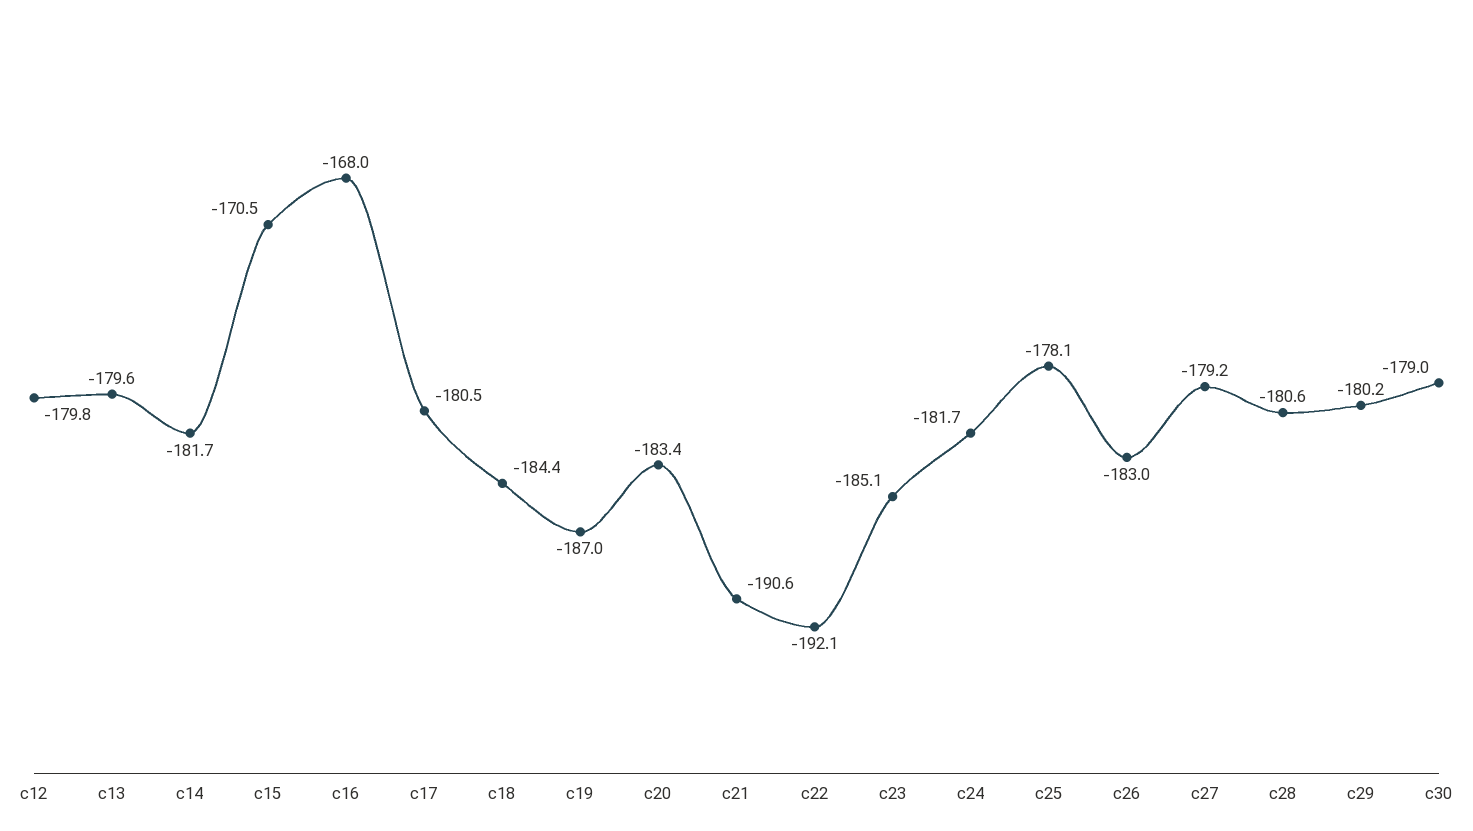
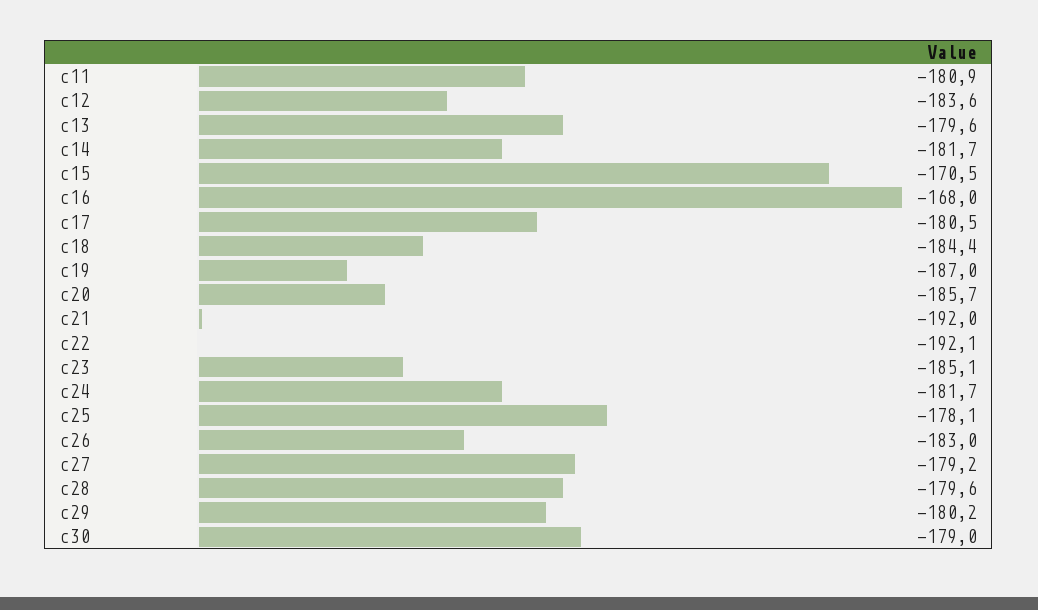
c12: -179.8 -> -183.6
c20: -183.4 -> -185.7
c21: -190.6 -> -192
c28: -180.6 -> -179.6
c11: none -> -180.9

